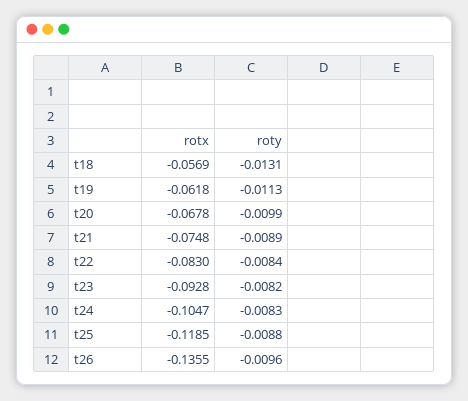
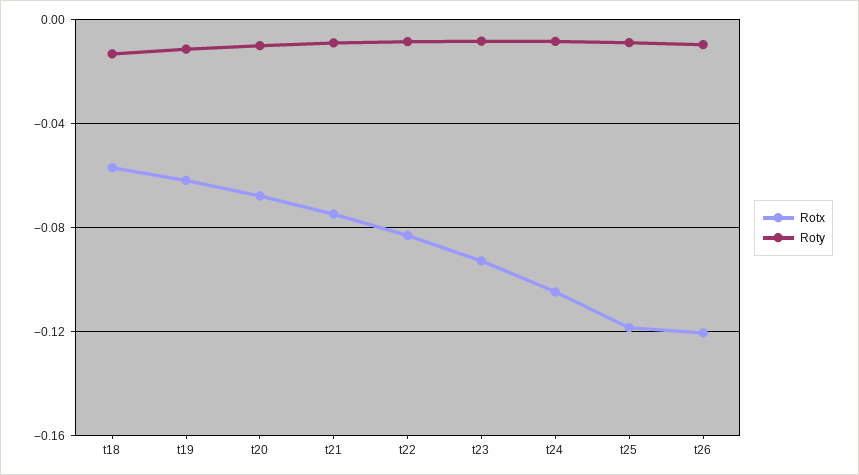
rotx, t26: -0.1355 -> -0.12

